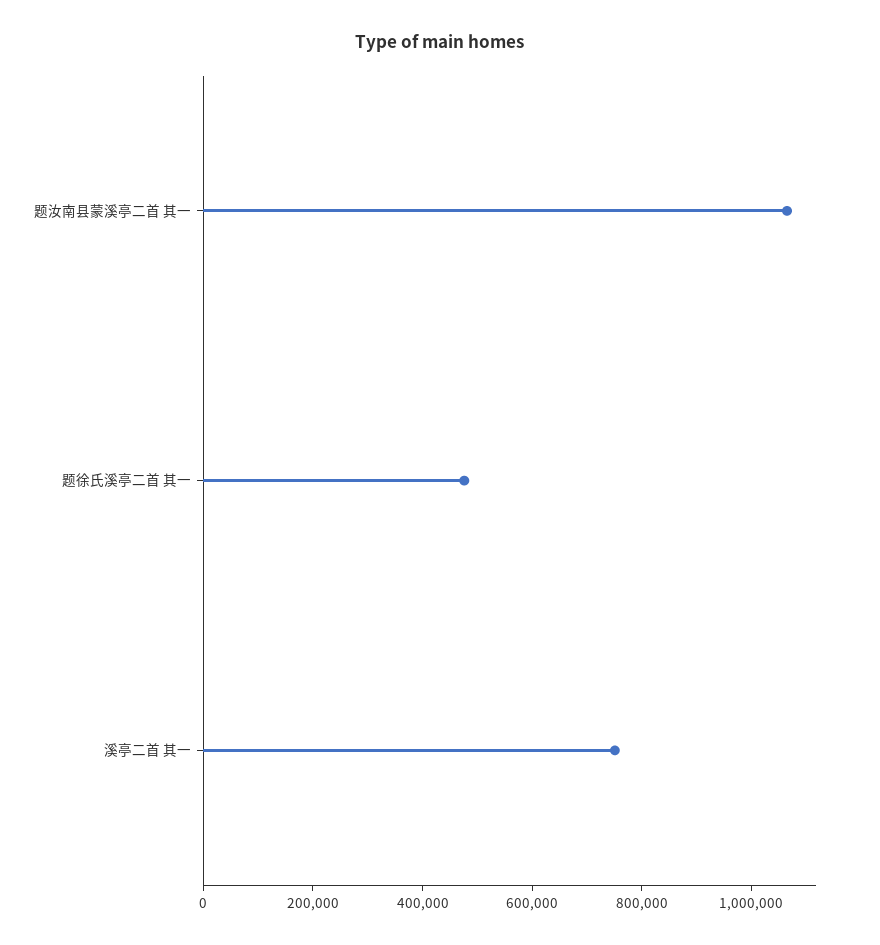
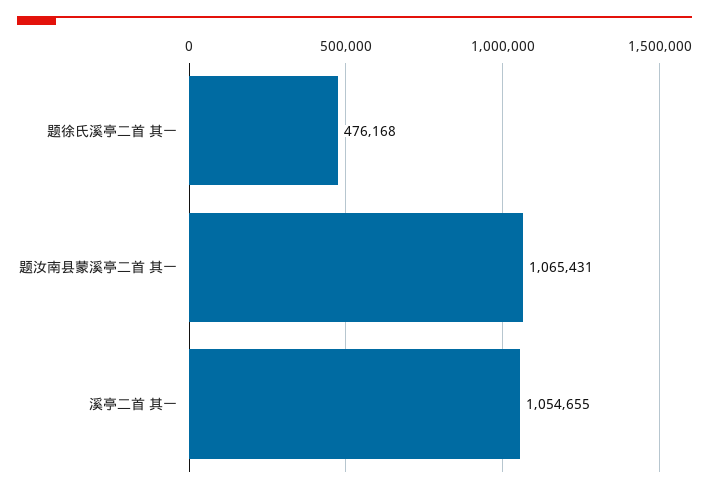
溪亭二首 其一: 750000 -> 1054655

